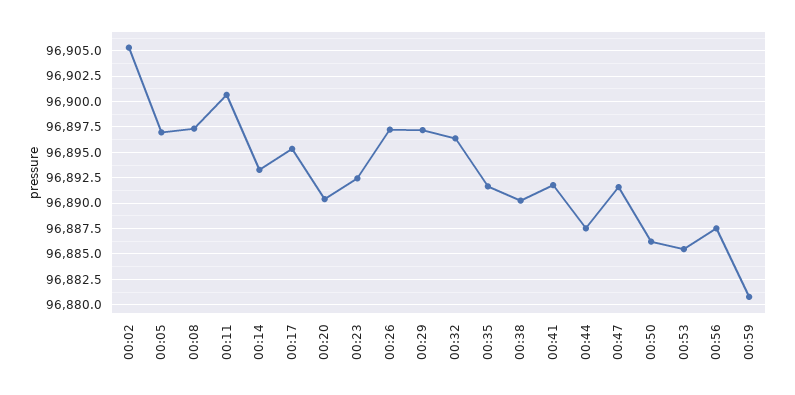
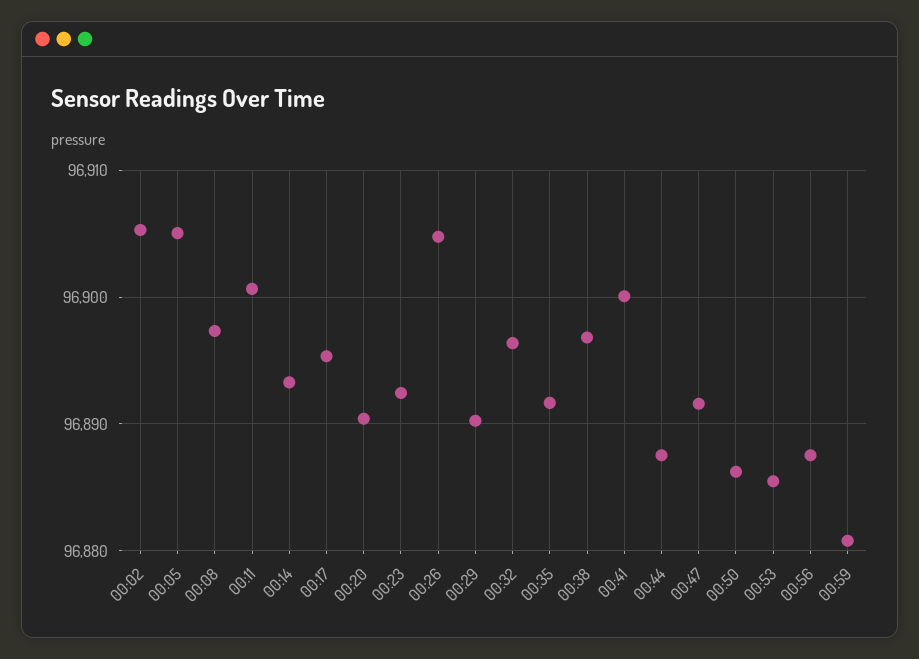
00:05: 96897.5 -> 96905
00:26: 96897.5 -> 96905
00:29: 96897.5 -> 96890
00:38: 96890 -> 96897
00:41: 96892.5 -> 96900

